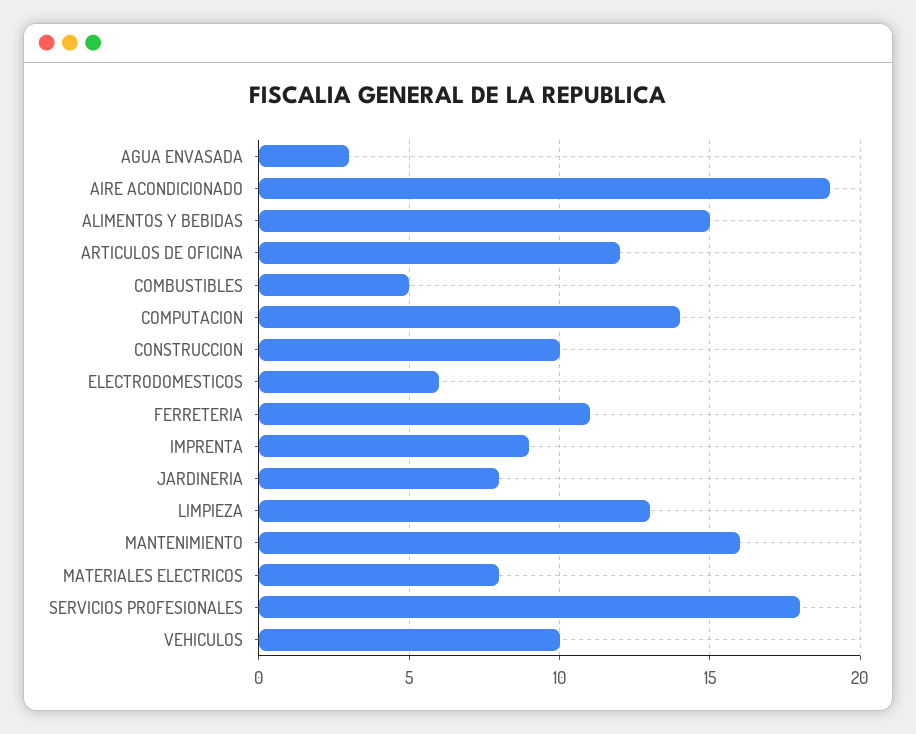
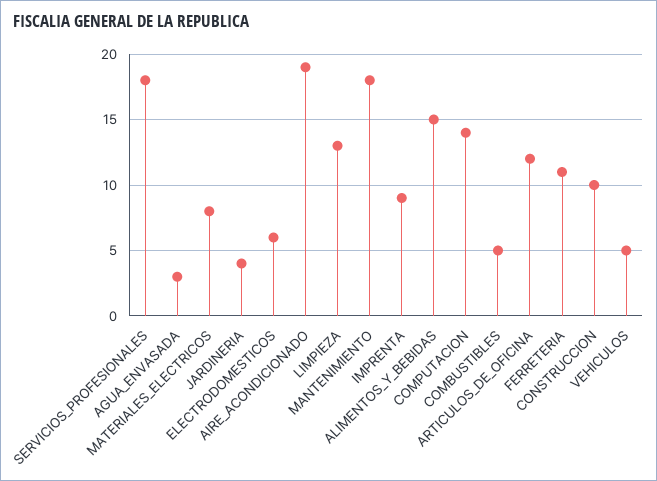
JARDINERIA: 8 -> 4
MANTENIMIENTO: 16 -> 18
VEHICULOS: 10 -> 5

